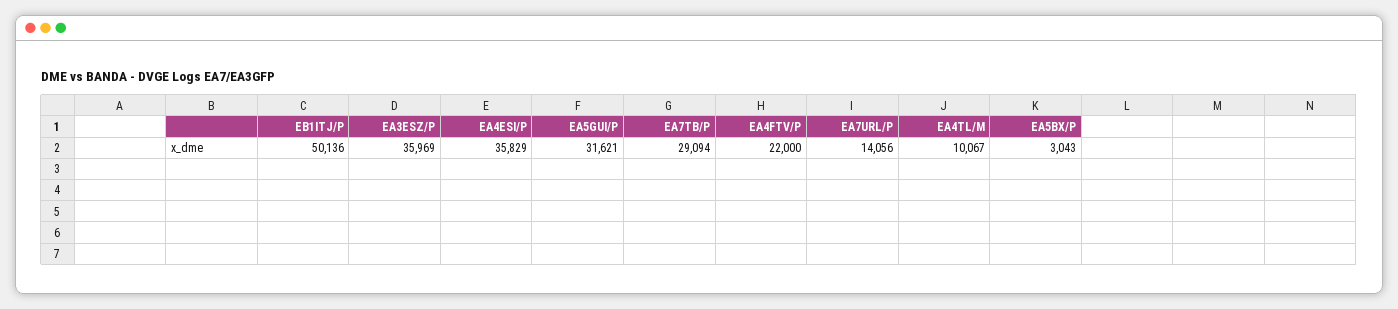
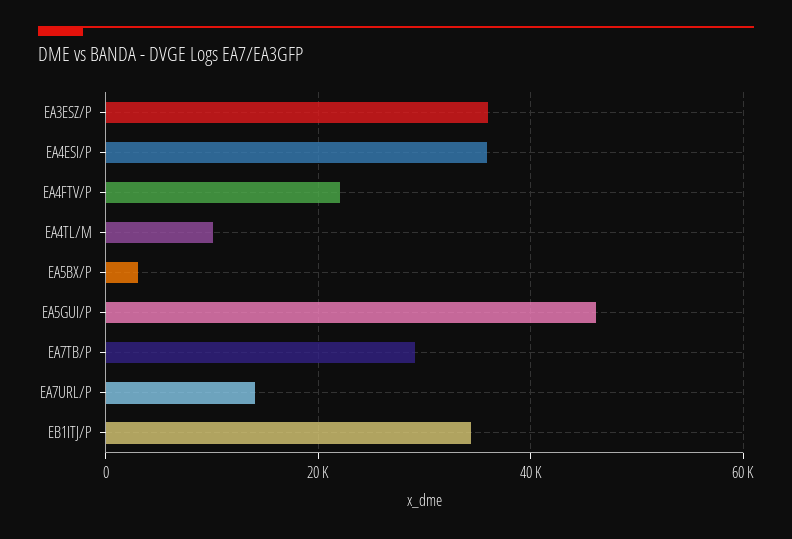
EB1ITJ/P: 50136 -> 34000
EA5GUI/P: 31621 -> 46000

